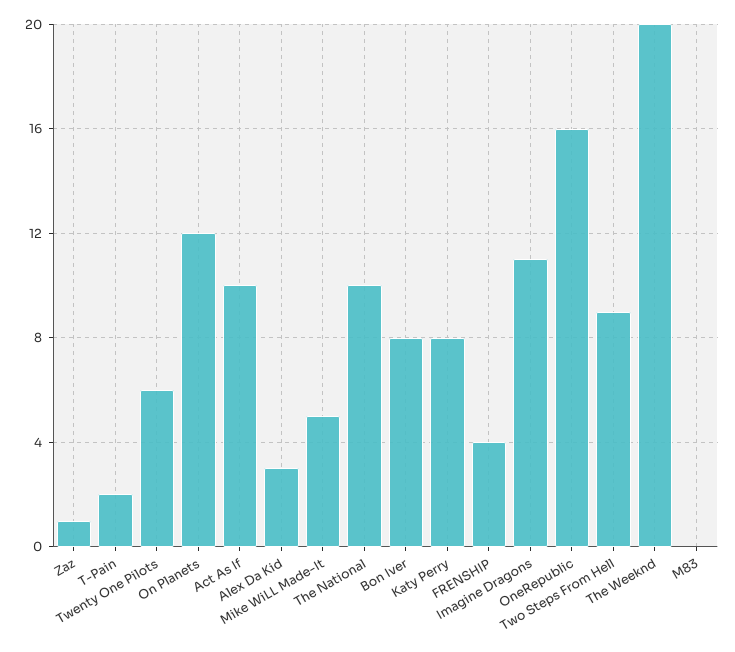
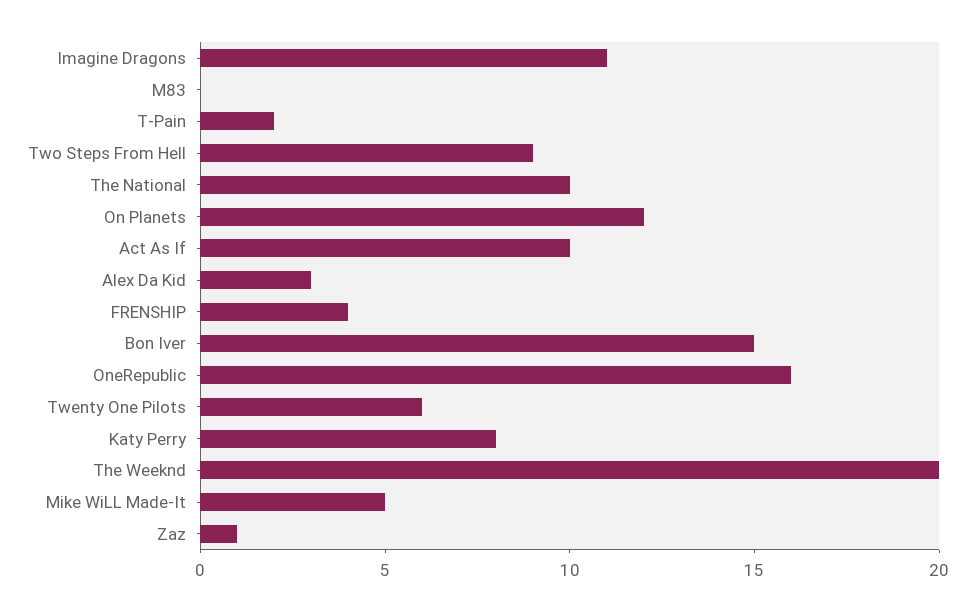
Bon Iver: 8 -> 15

